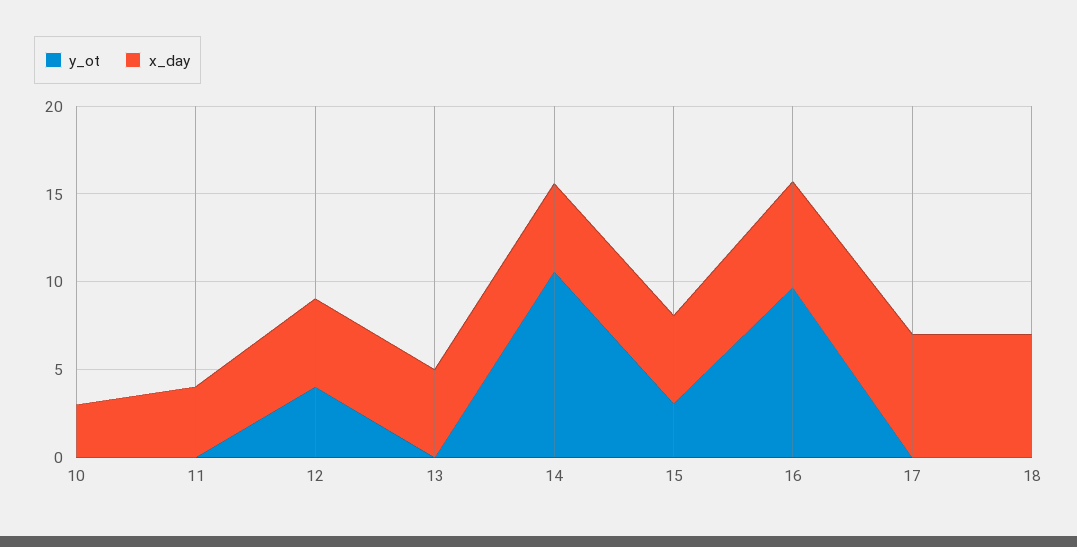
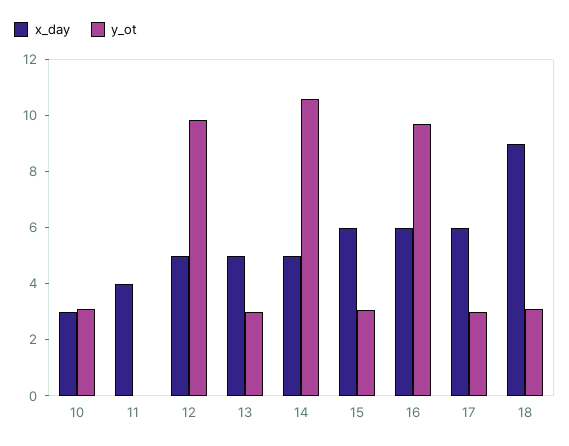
y_ot, 10: 0 -> 3
y_ot, 12: 4 -> 10
y_ot, 13: 0 -> 3
x_day, 15: 5 -> 6
y_ot, 17: 0 -> 3
x_day, 17: 7 -> 6
y_ot, 18: 0 -> 3
x_day, 18: 7 -> 9

